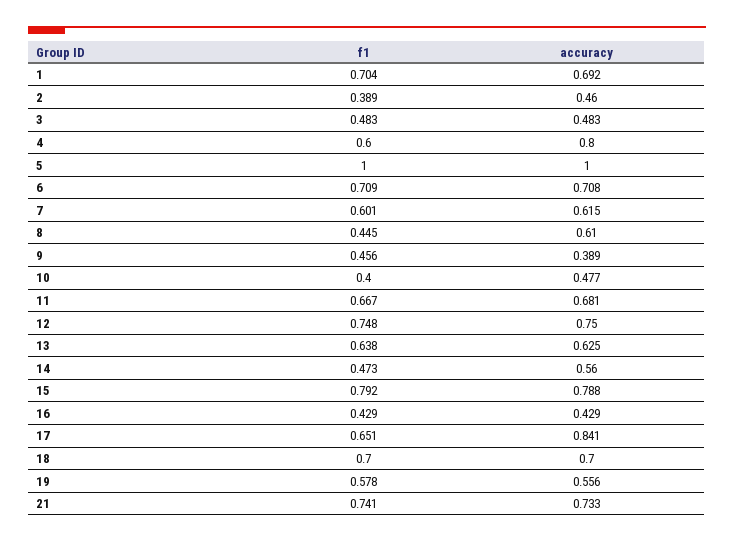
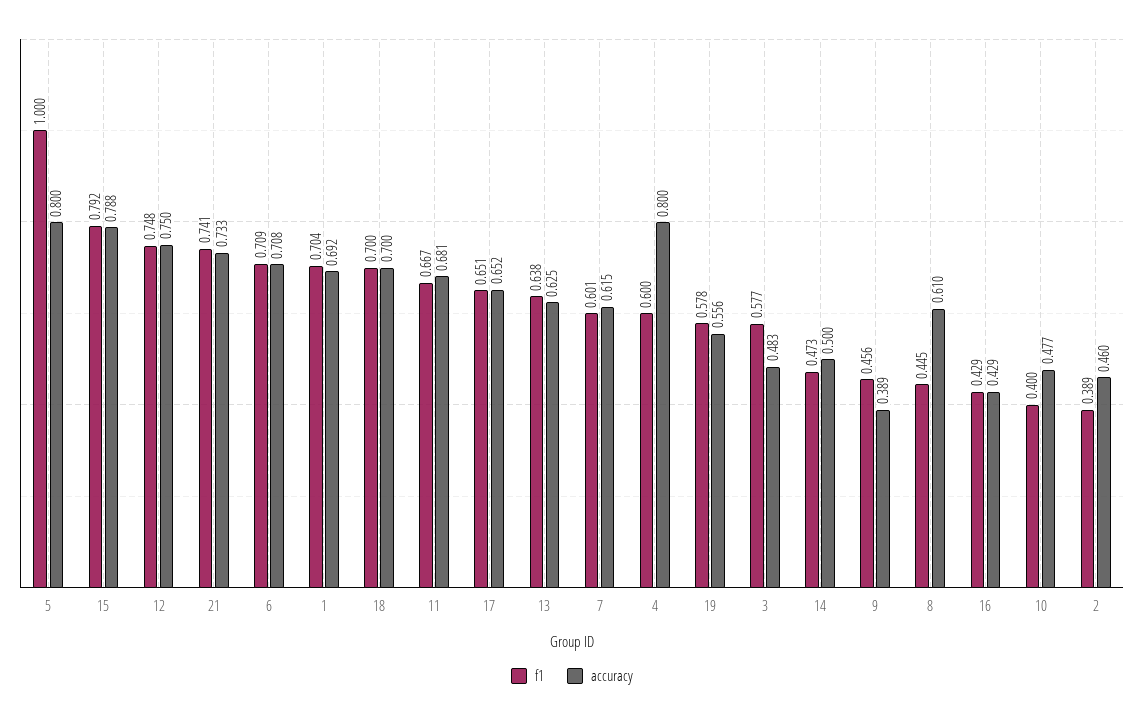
f1, 3: 0.483 -> 0.577
accuracy, 5: 1 -> 0.8
accuracy, 14: 0.56 -> 0.5
accuracy, 17: 0.841 -> 0.652

